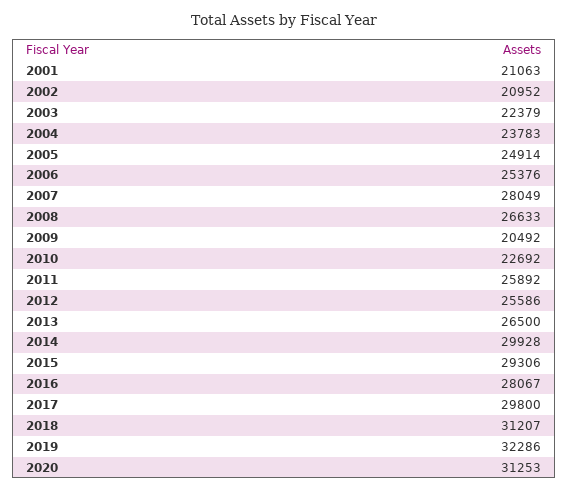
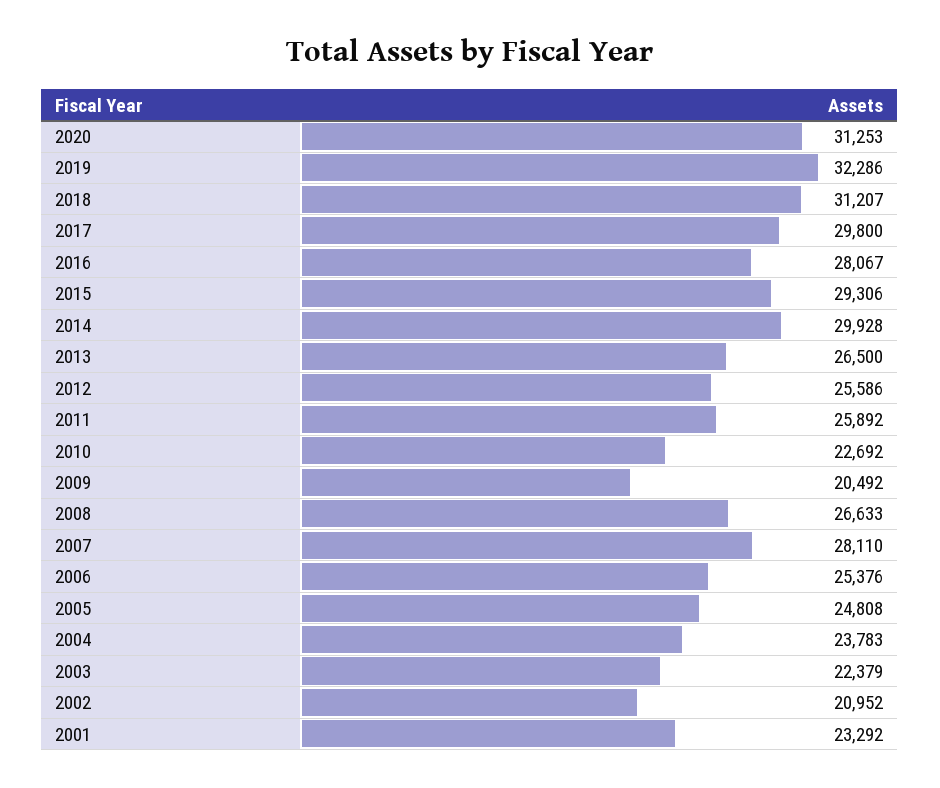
2001: 21063 -> 23292
2005: 24914 -> 24808
2007: 28049 -> 28110

